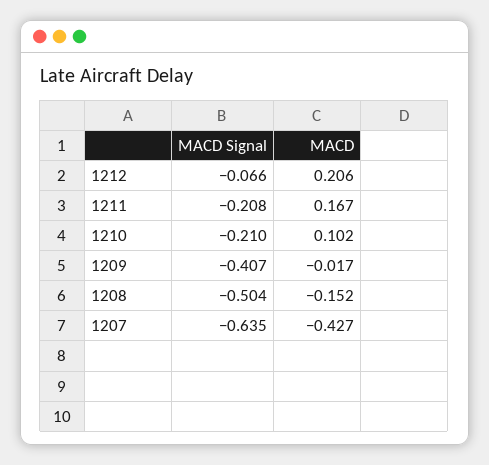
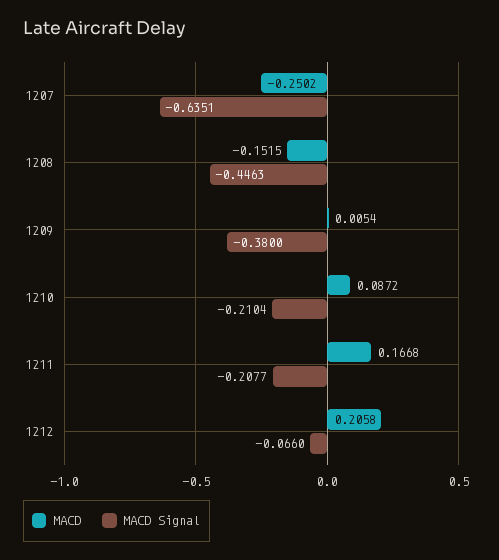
MACD, 1210: 0.102 -> 0.0872
MACD Signal, 1209: -0.407 -> -0.38
MACD, 1209: -0.017 -> 0.0054
MACD Signal, 1208: -0.504 -> -0.4463
MACD, 1207: -0.427 -> -0.2502

